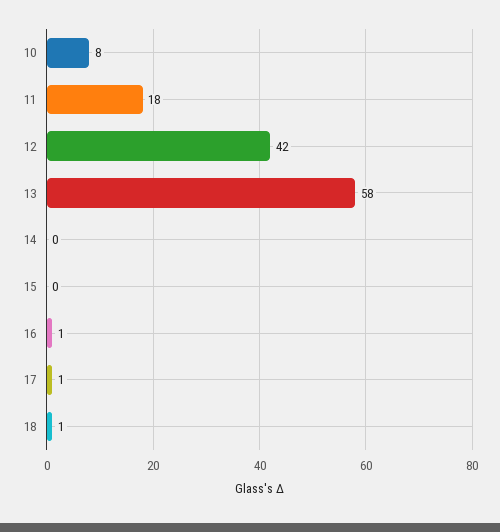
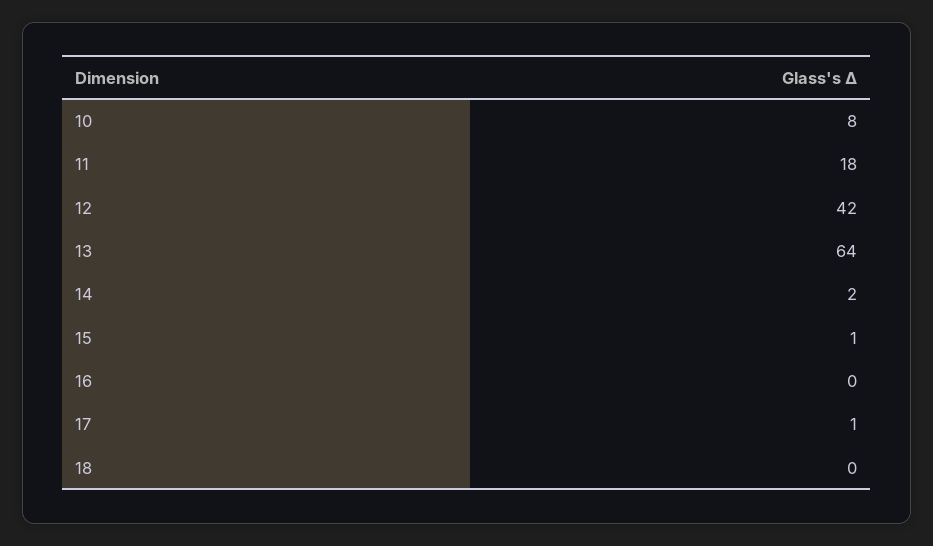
13: 58 -> 64
14: 0 -> 2
15: 0 -> 1
16: 1 -> 0
18: 1 -> 0

